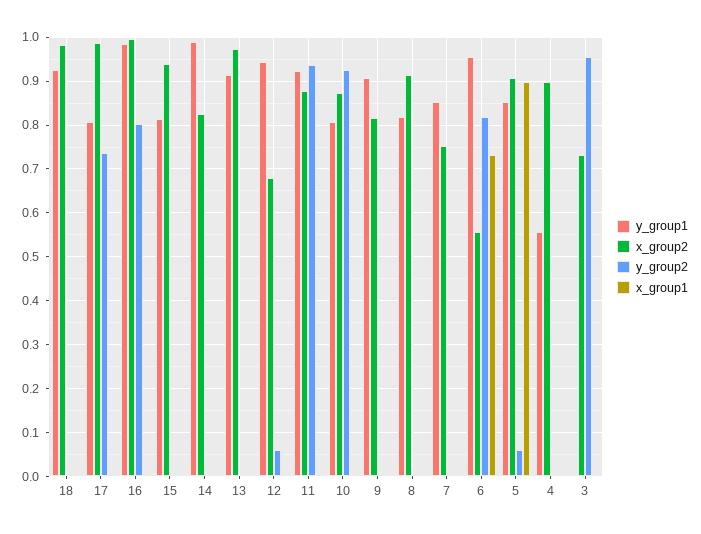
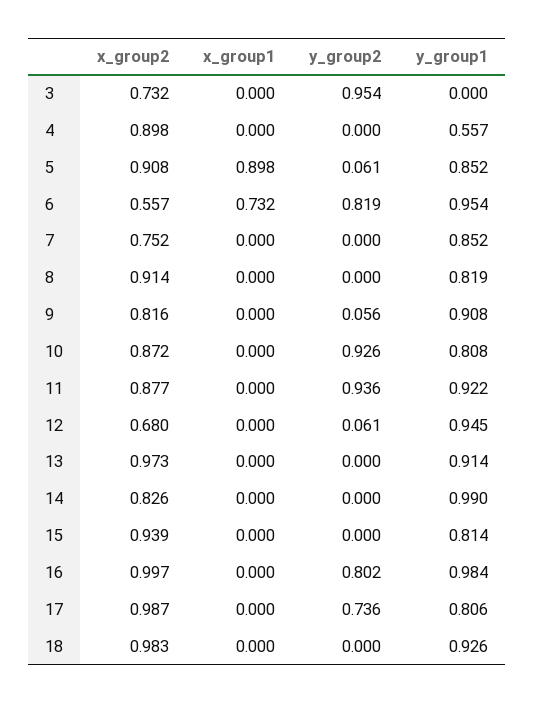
y_group2, 9: 0 -> 0.056

